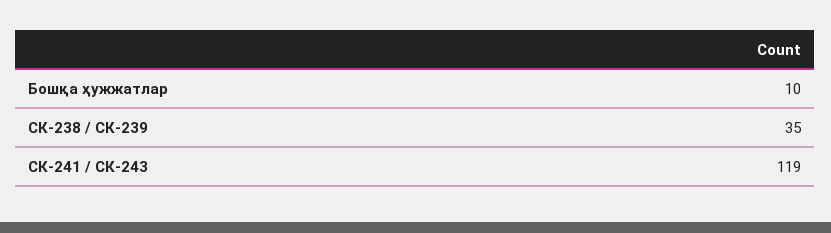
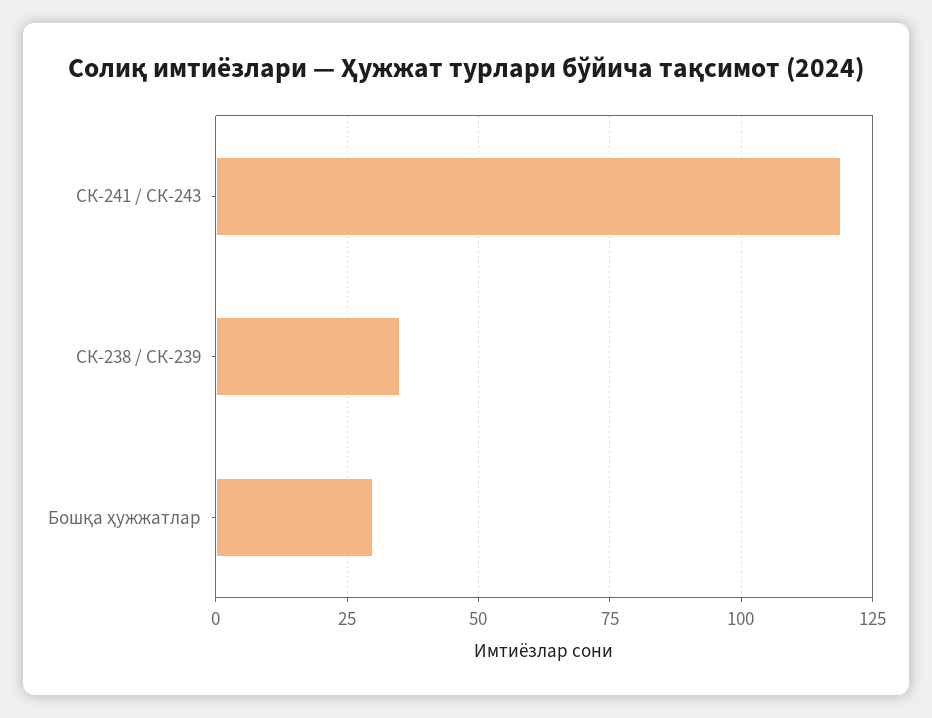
Бошқа ҳужжатлар: 10 -> 30

